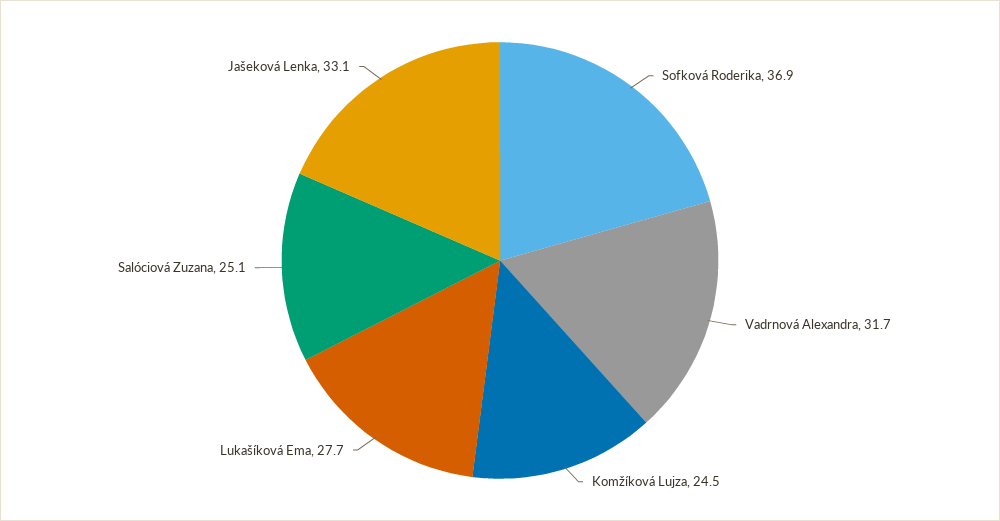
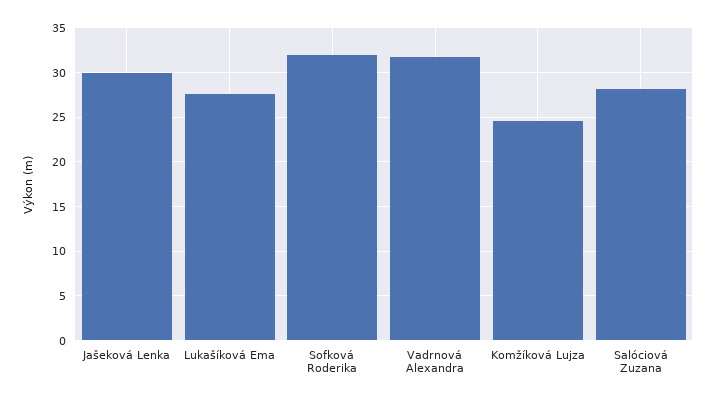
Sofková Roderika: 36.9 -> 32
Salóciová Zuzana: 25.1 -> 28
Jašeková Lenka: 33.1 -> 30

